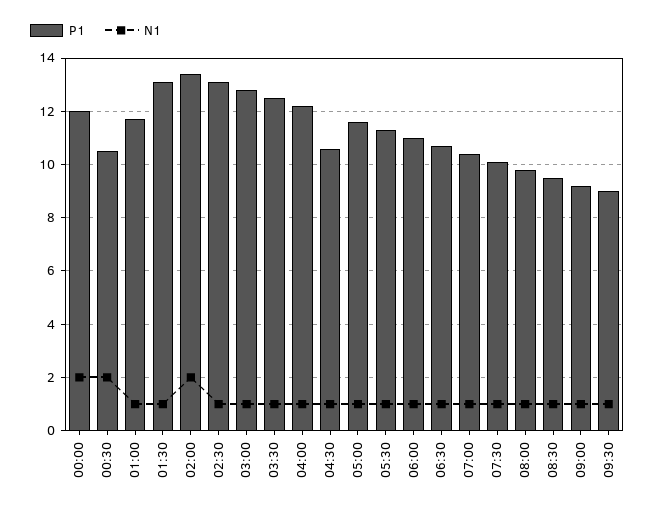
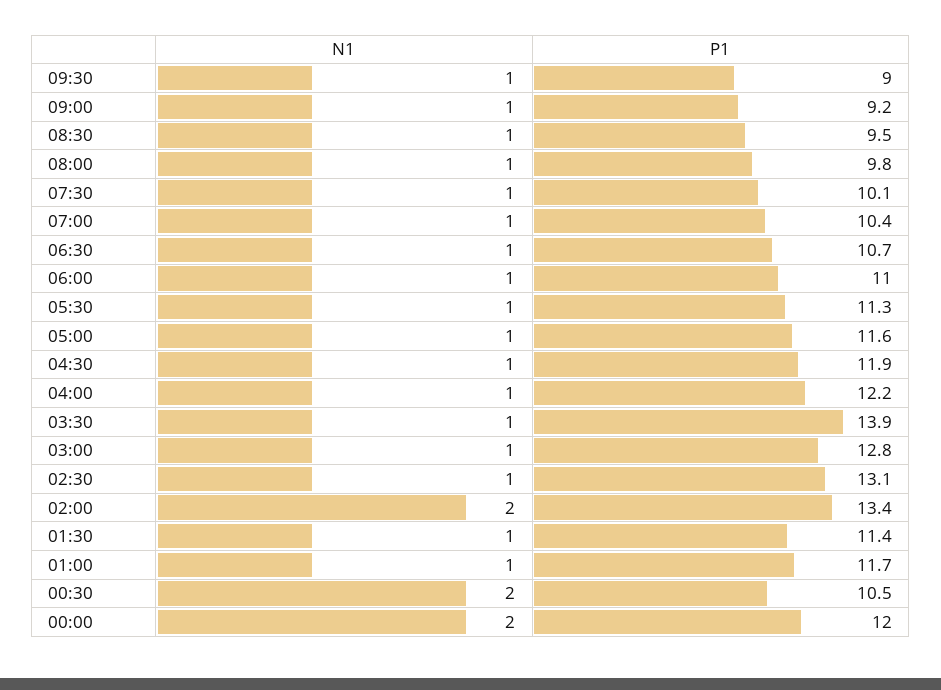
P1, 01:30: 13 -> 11.4
P1, 03:30: 12.5 -> 13.9
P1, 04:30: 10.5 -> 11.9

